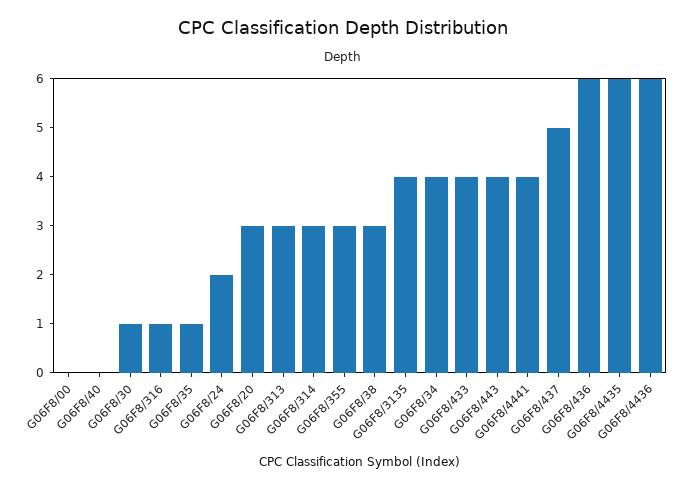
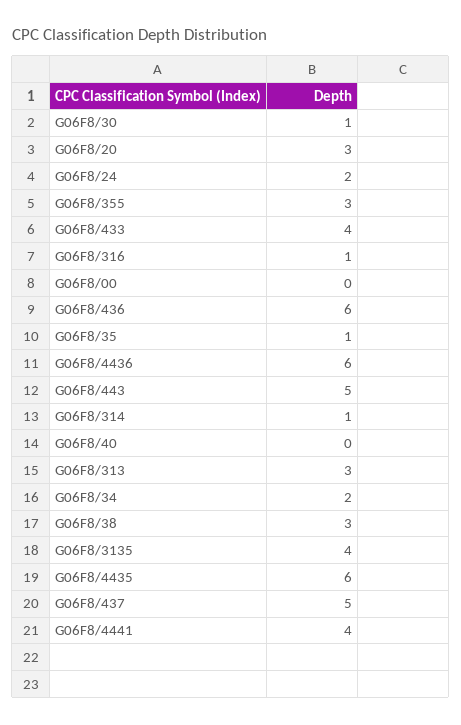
G06F8/314: 3 -> 1
G06F8/34: 4 -> 2
G06F8/443: 4 -> 5

